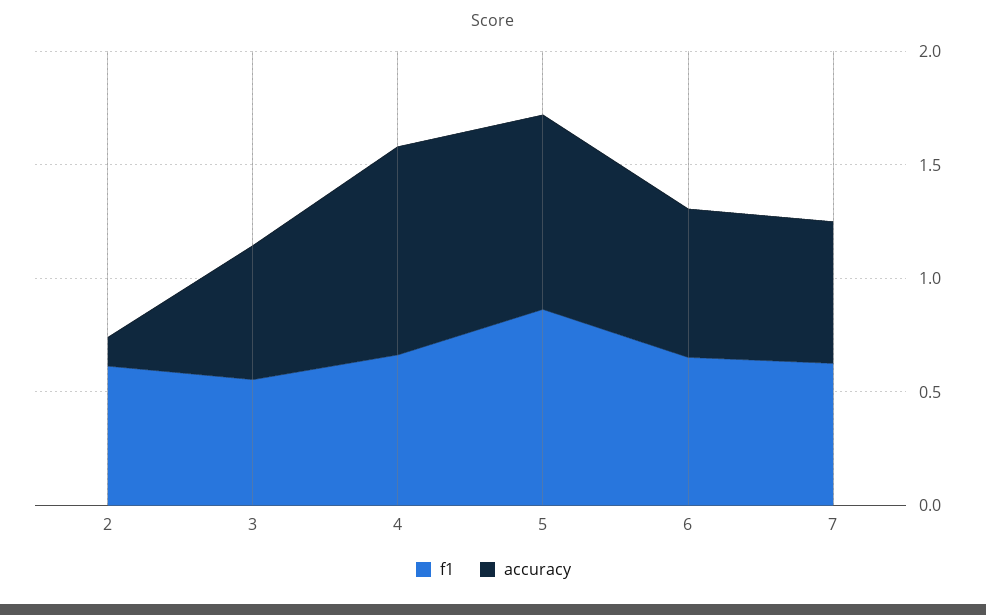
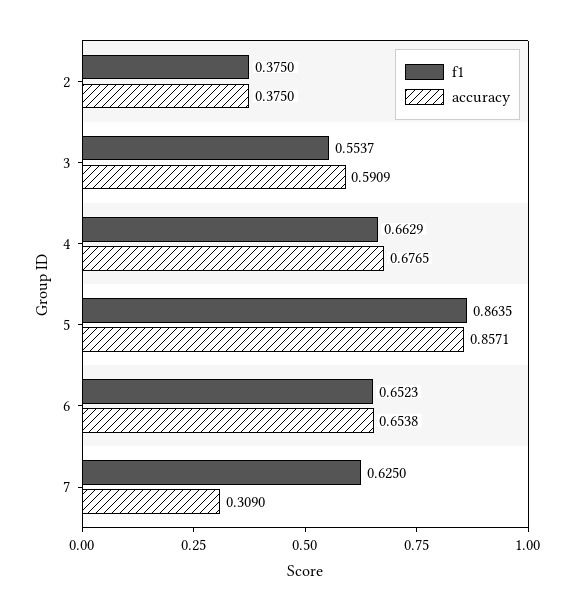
f1, 2: 0.6 -> 0.375
accuracy, 2: 0.1 -> 0.375
accuracy, 4: 0.9 -> 0.6765
accuracy, 7: 0.6 -> 0.309

